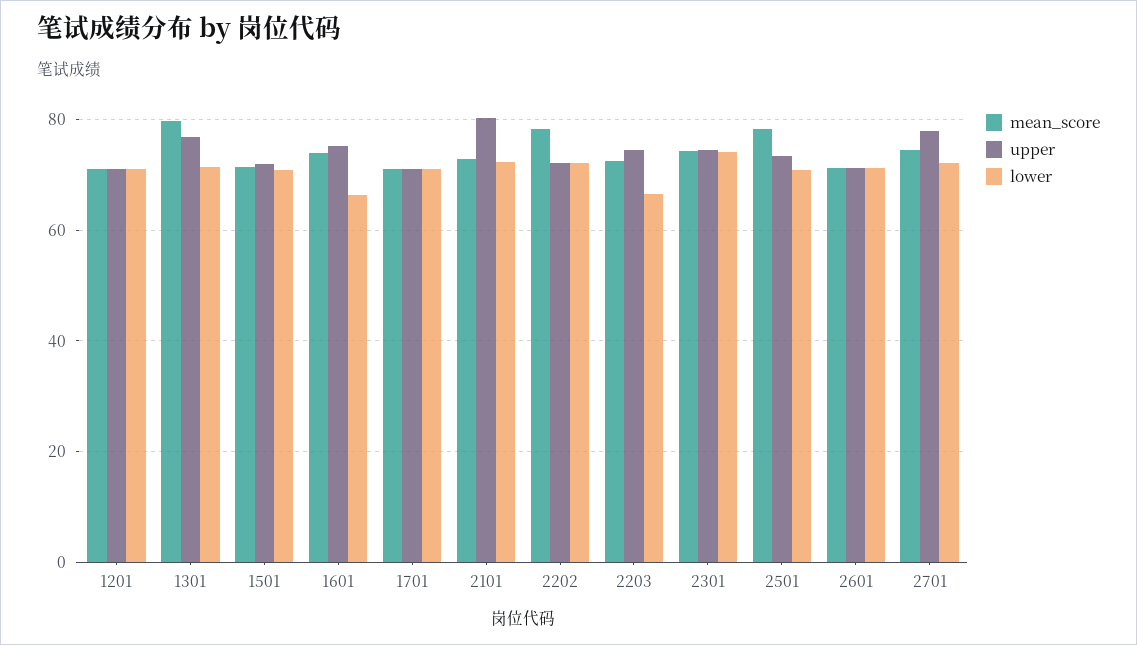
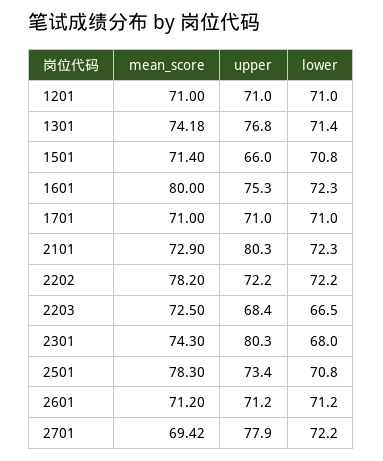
mean_score, 1301: 80 -> 74.18
upper, 1501: 72 -> 66
mean_score, 1601: 74 -> 80
lower, 1601: 66 -> 72.3
upper, 2203: 74 -> 68.4
upper, 2301: 74 -> 80.3
lower, 2301: 74 -> 68
mean_score, 2701: 74 -> 69.42

